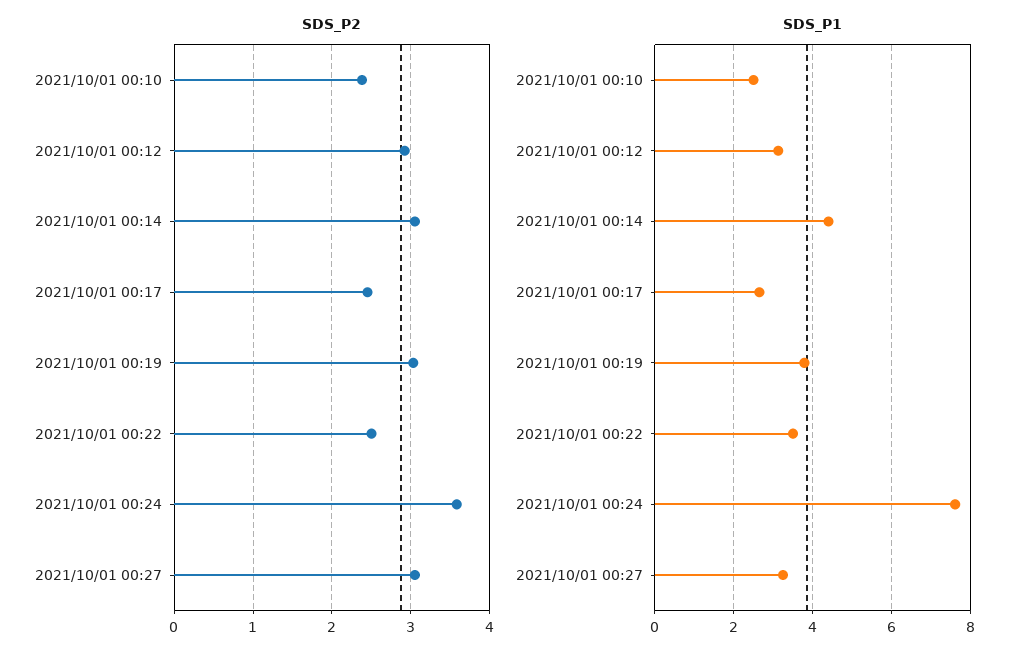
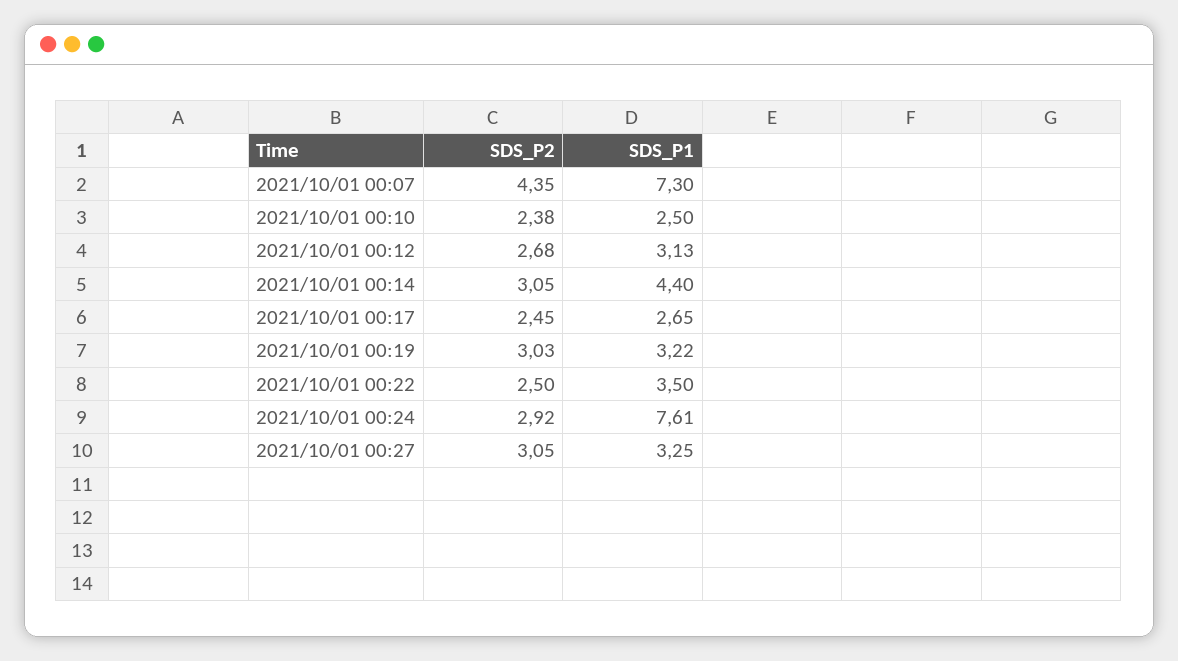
SDS_P2, 2021/10/01 00:12: 2.9 -> 2.68
SDS_P2, 2021/10/01 00:24: 3.6 -> 2.92
SDS_P1, 2021/10/01 00:19: 3.8 -> 3.22
SDS_P2, 2021/10/01 00:07: none -> 4.35
SDS_P1, 2021/10/01 00:07: none -> 7.3

